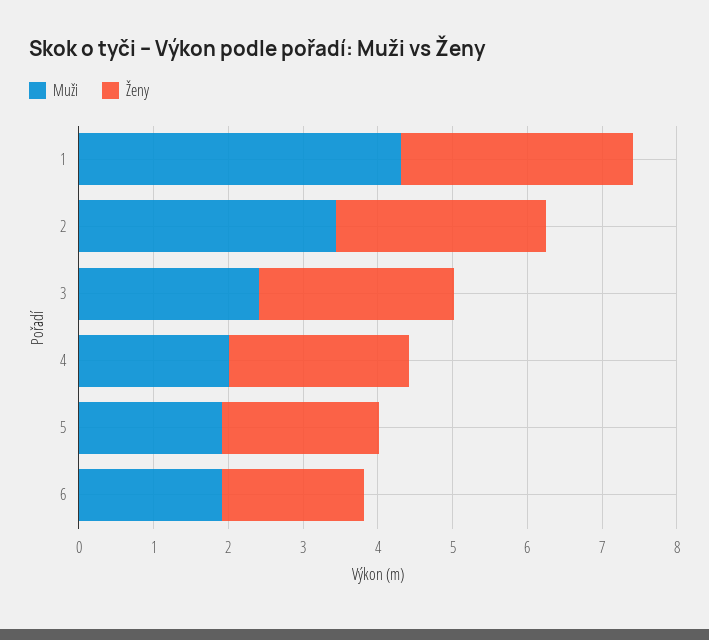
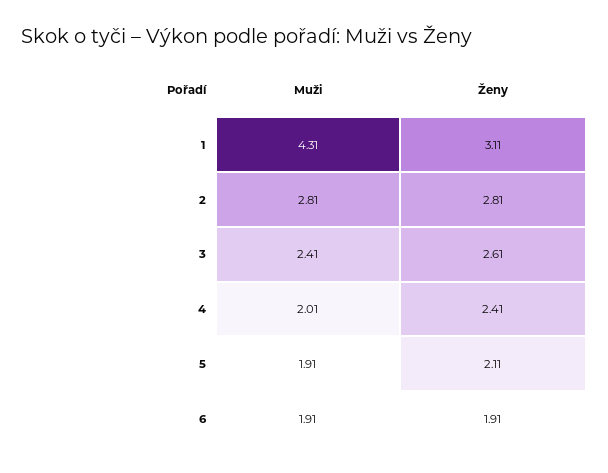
Muži, 2: 3.4 -> 2.81

